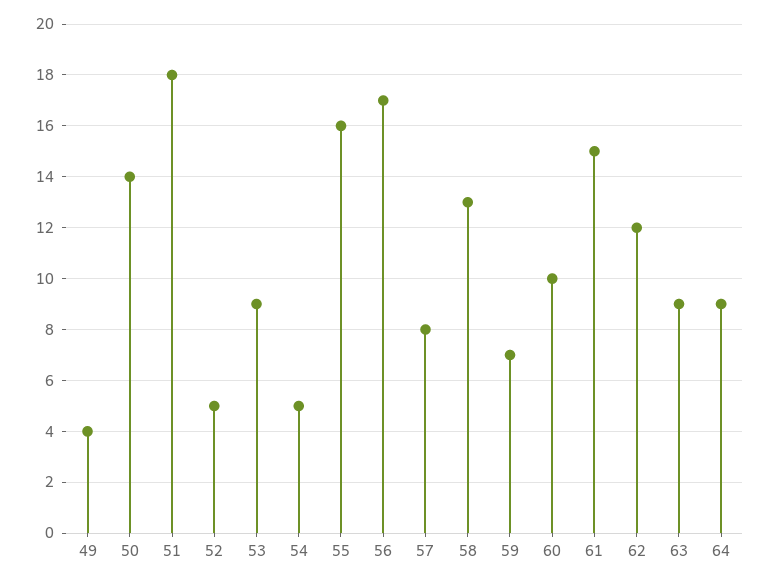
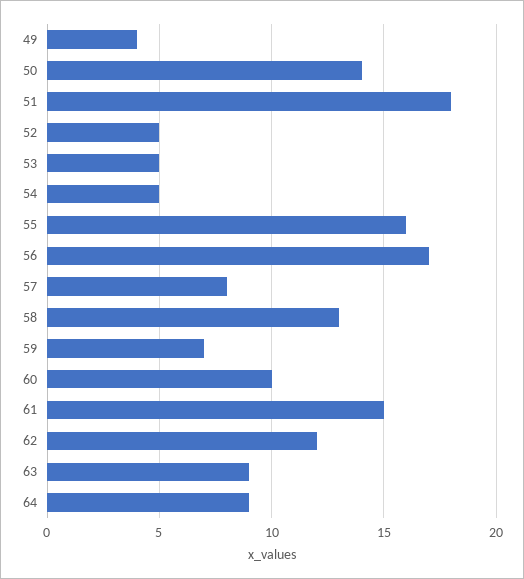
53: 9 -> 5

